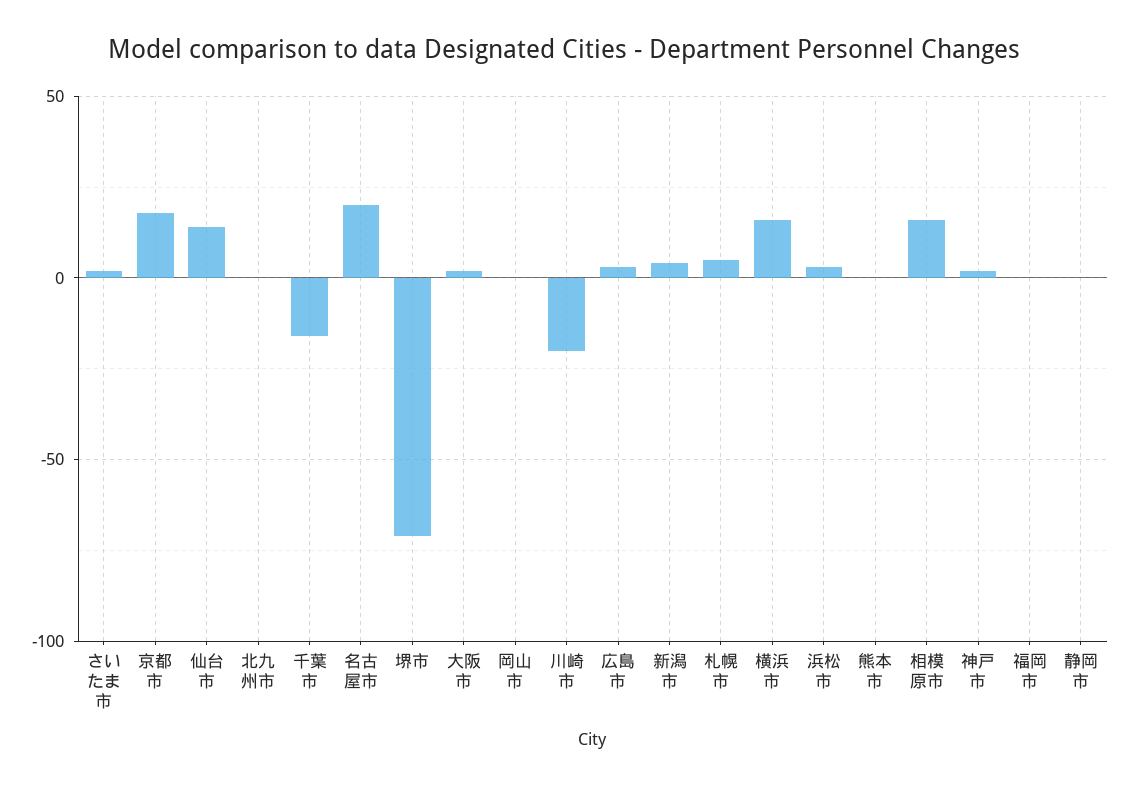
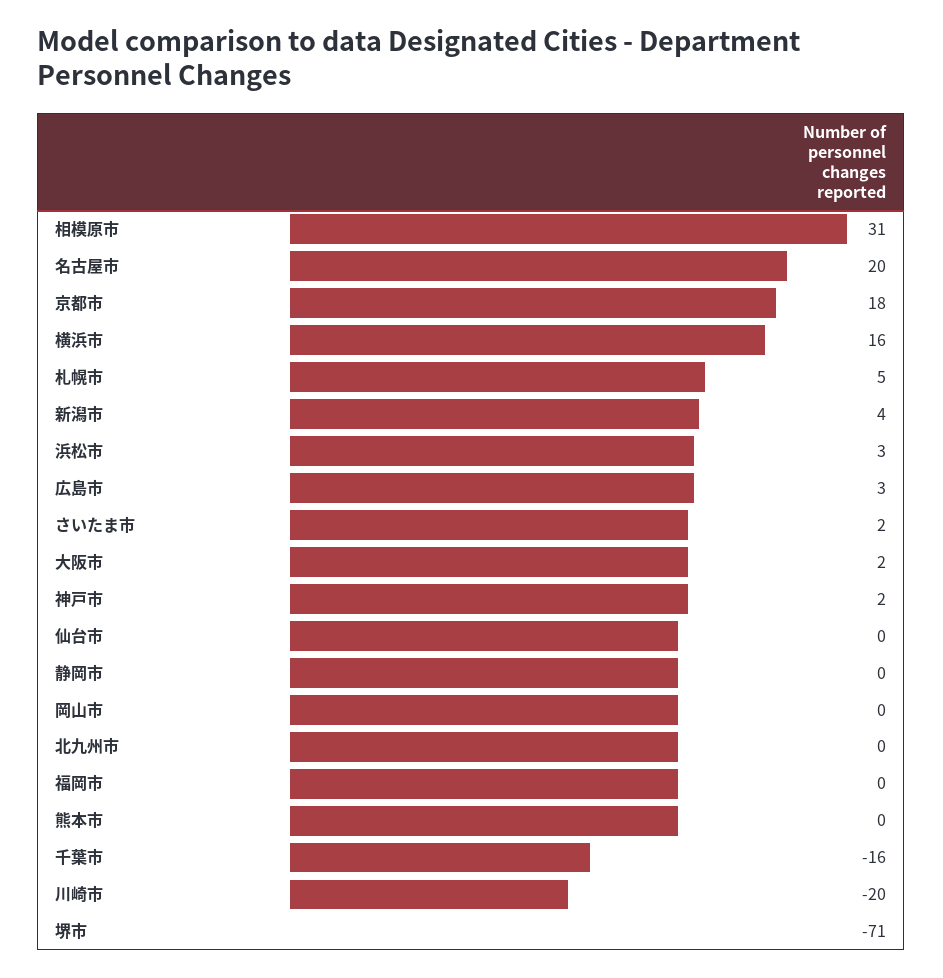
仙台市: 15 -> 0
相模原市: 15 -> 31

